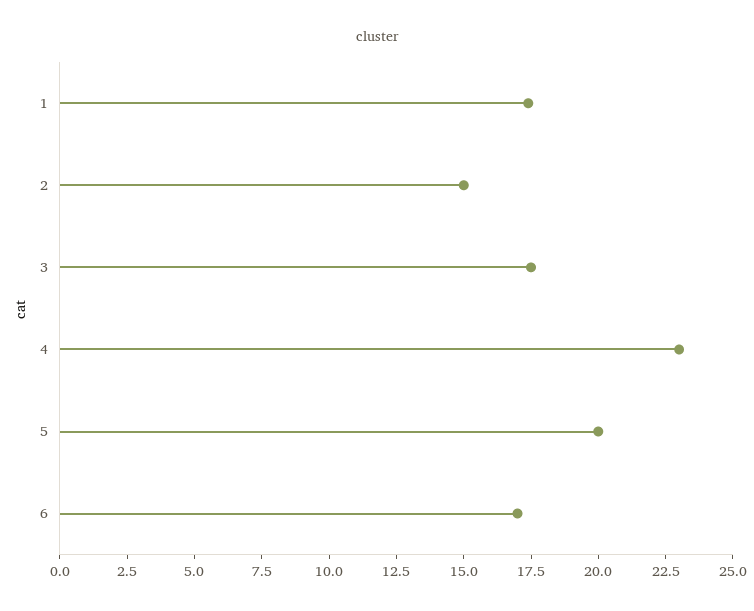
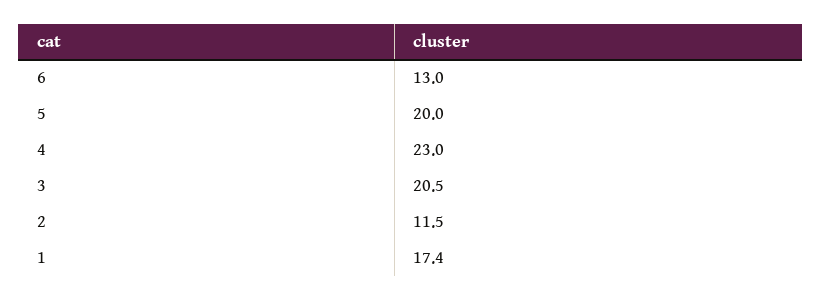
2: 15 -> 11.5
3: 17.5 -> 20.5
6: 17 -> 13

